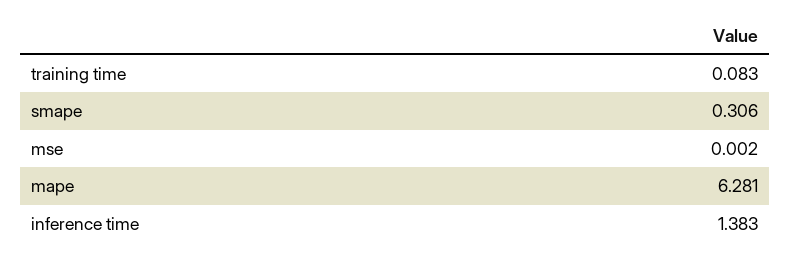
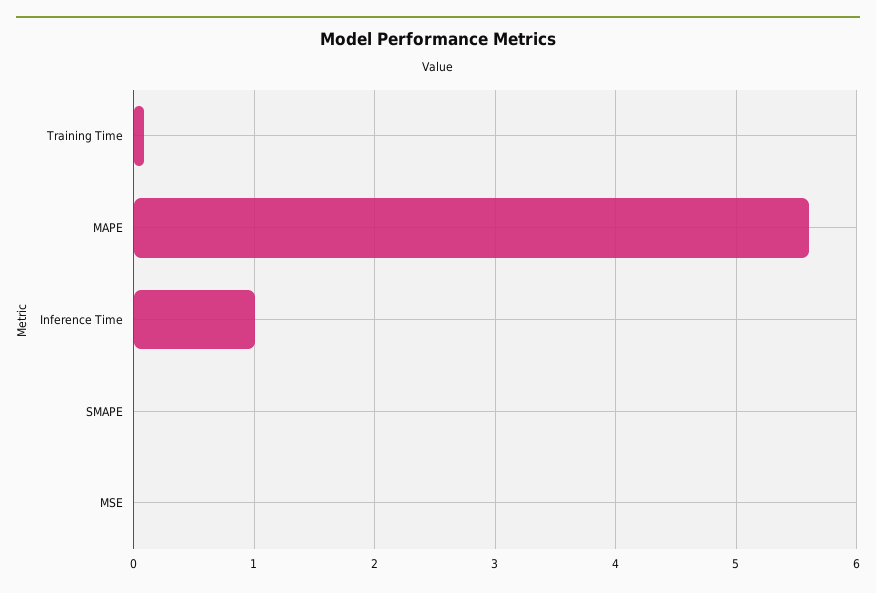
smape: 0.306 -> 0
mape: 6.281 -> 5.6
inference time: 1.383 -> 1

